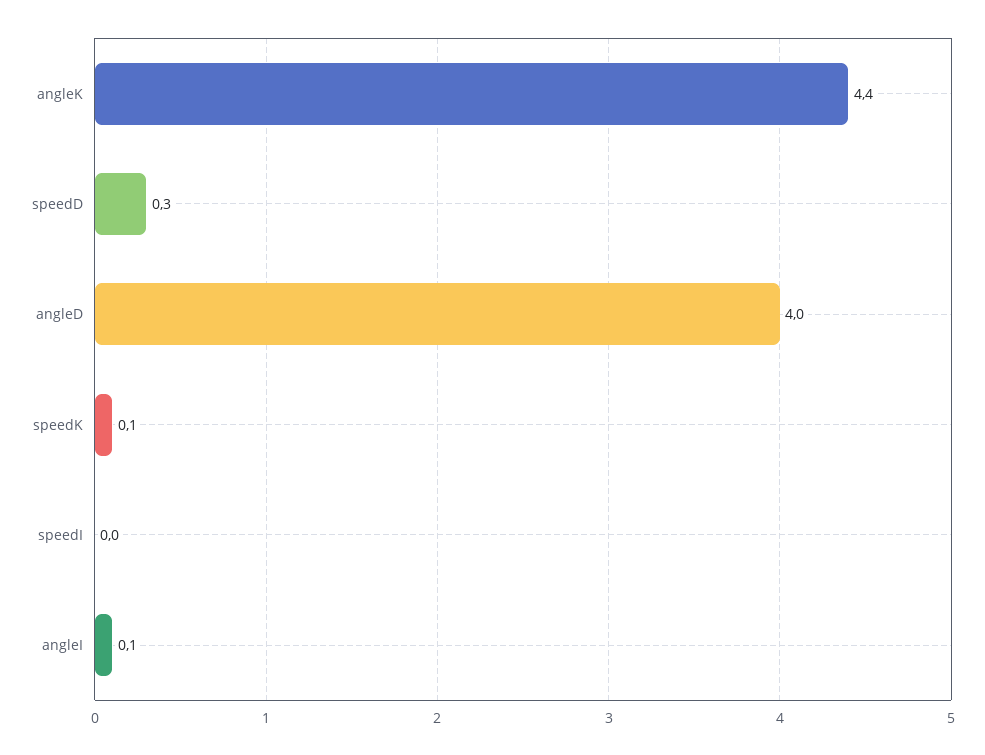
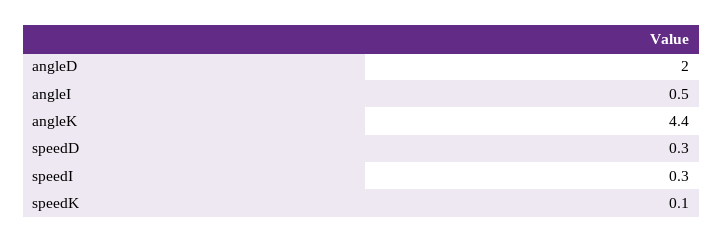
angleD: 4 -> 2
speedI: 0 -> 0.3
angleI: 0.1 -> 0.5

